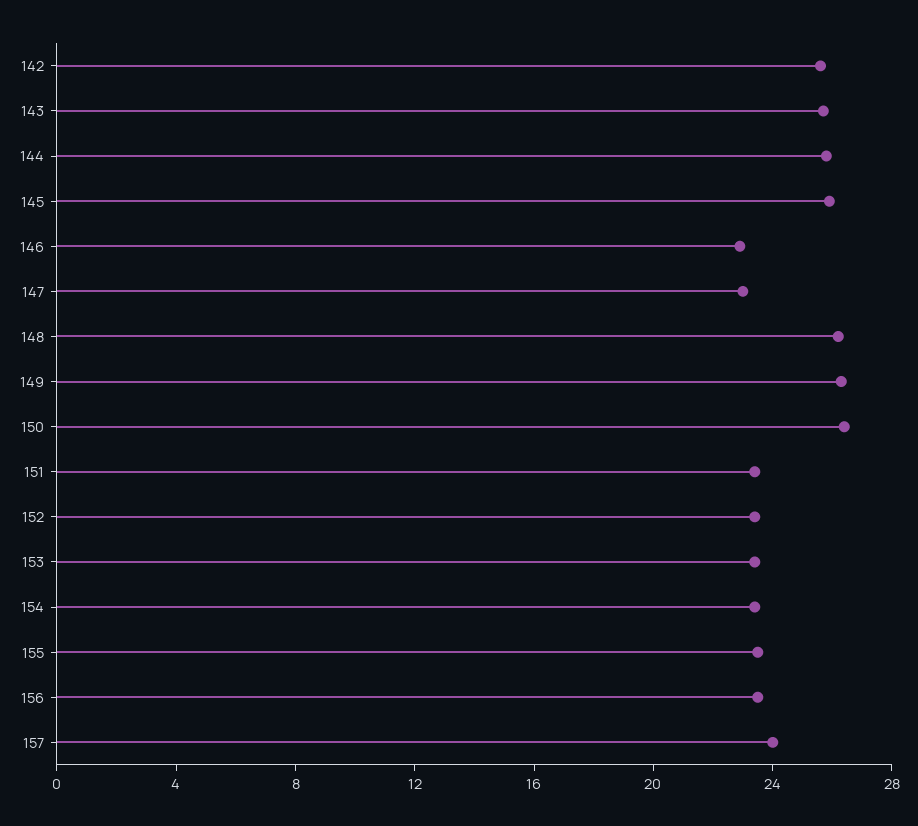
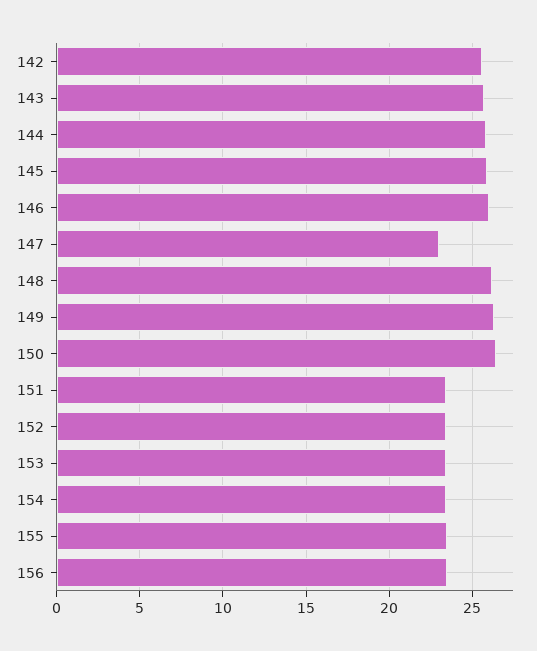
146: 23 -> 26
157: 24 -> none

